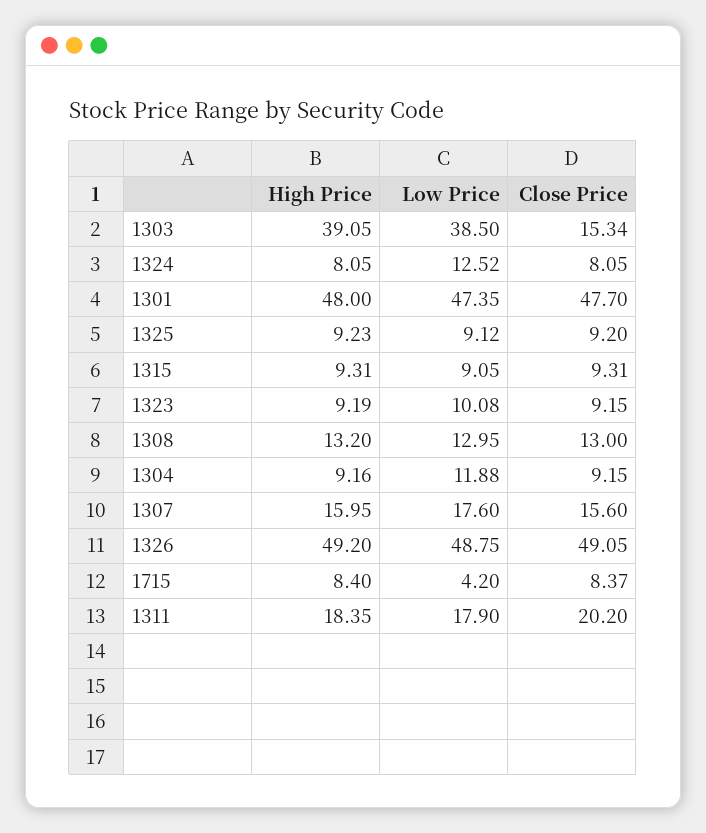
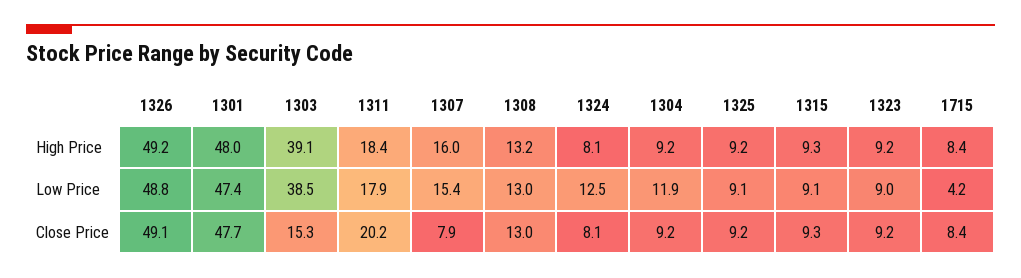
Low Price, 1323: 10.08 -> 9
Low Price, 1307: 17.6 -> 15.4
Close Price, 1307: 15.6 -> 7.9

